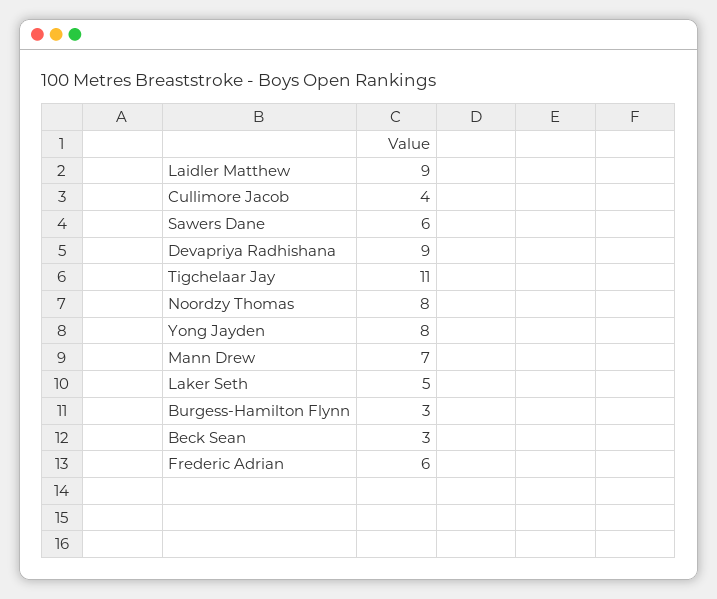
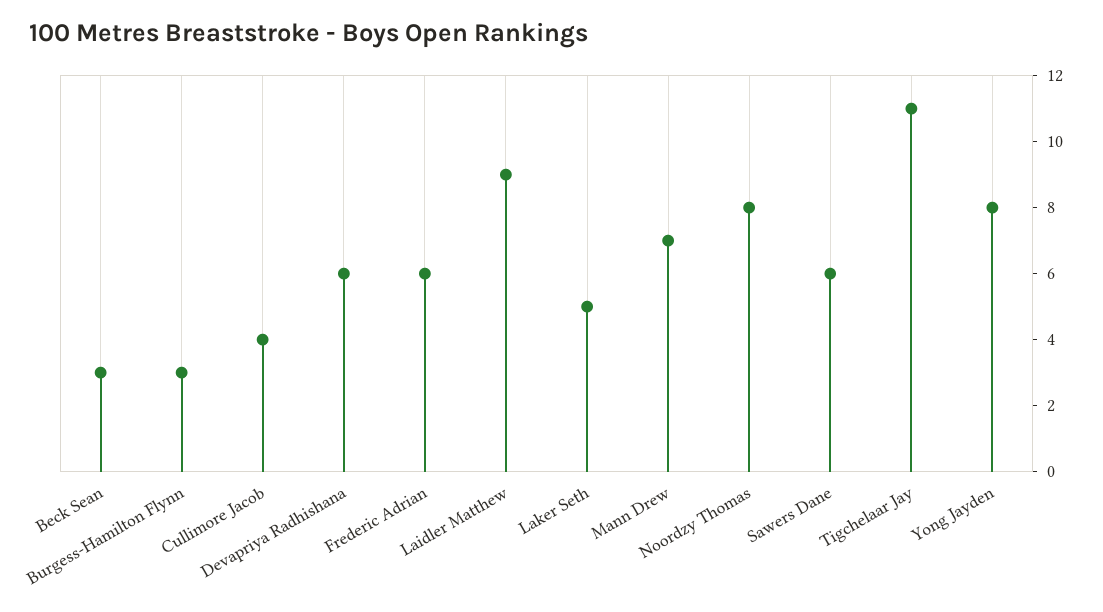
Devapriya Radhishana: 9 -> 6

